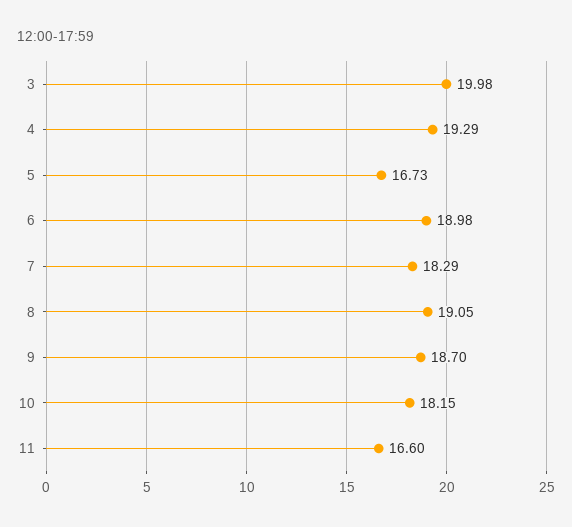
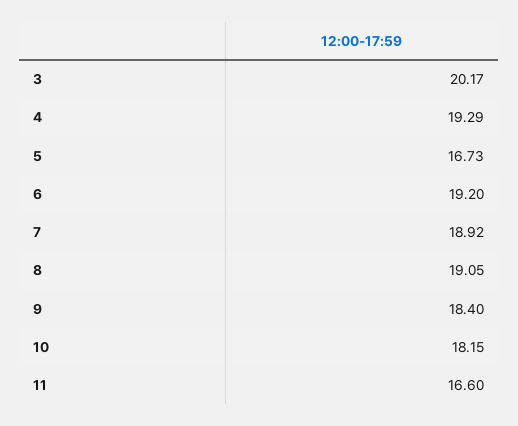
3: 19.98 -> 20.17
6: 18.98 -> 19.2
7: 18.29 -> 18.92
9: 18.7 -> 18.4

